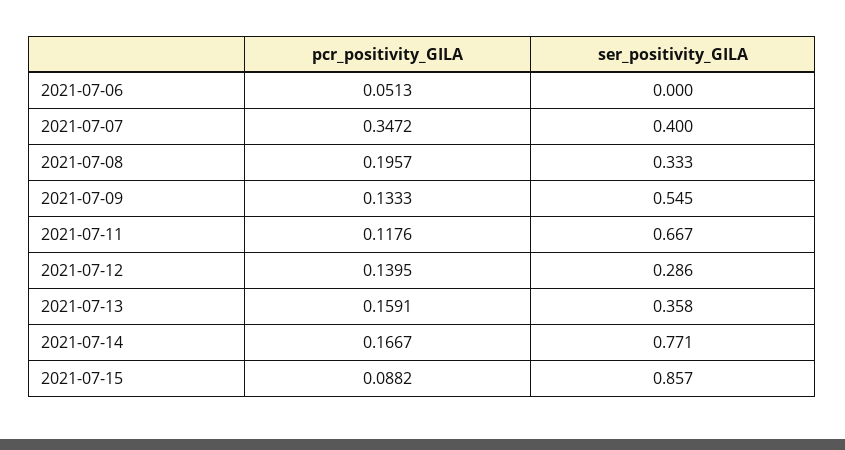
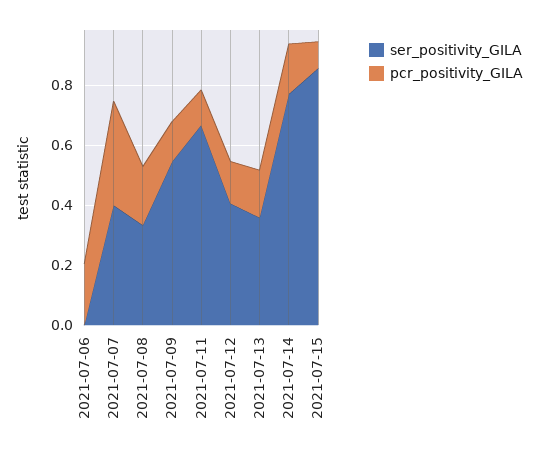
pcr_positivity_GILA, 2021-07-06: 0.0513 -> 0.2
ser_positivity_GILA, 2021-07-12: 0.286 -> 0.4

